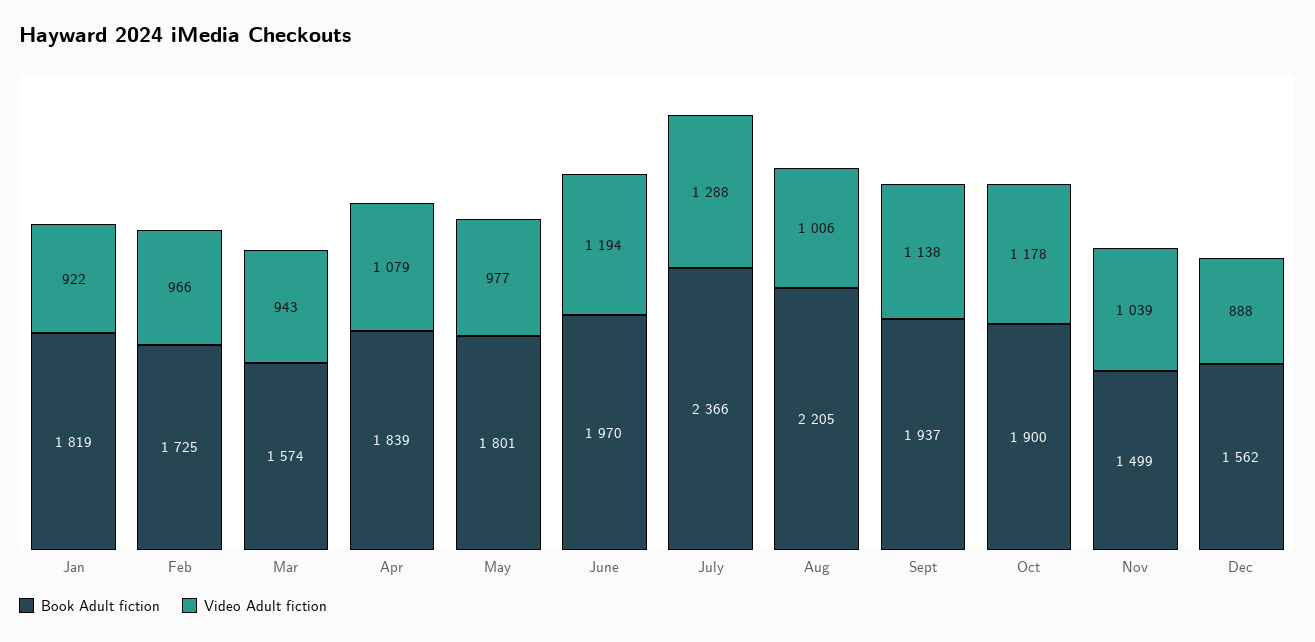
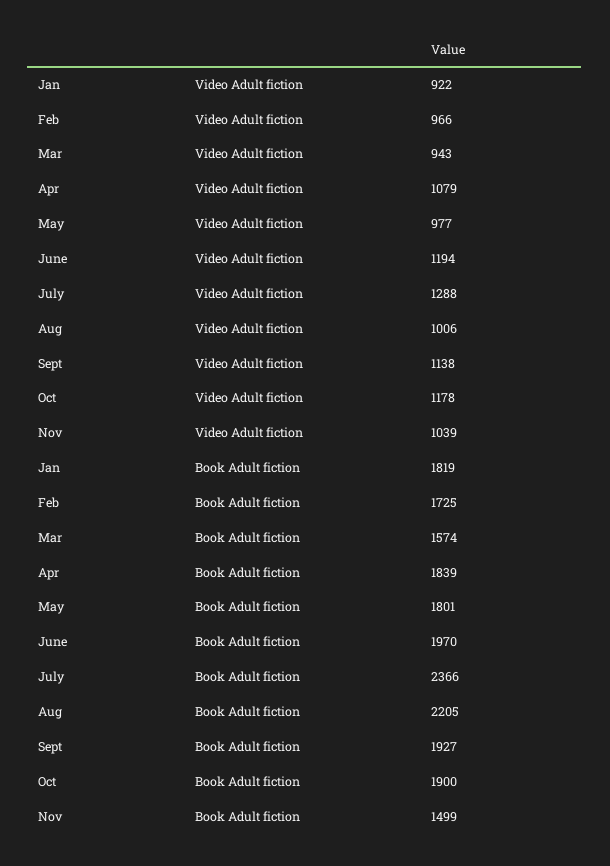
Book Adult fiction, Sept: 1937 -> 1927
Book Adult fiction, Dec: 1562 -> none
Video Adult fiction, Dec: 888 -> none

